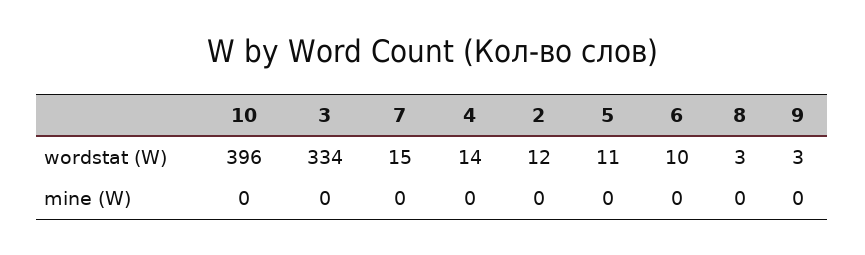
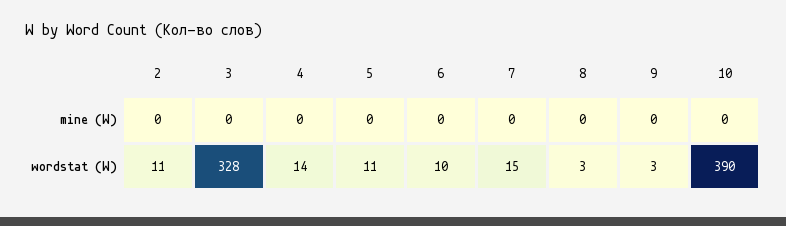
10, wordstat (W): 396 -> 390
3, wordstat (W): 334 -> 328
2, wordstat (W): 12 -> 11

